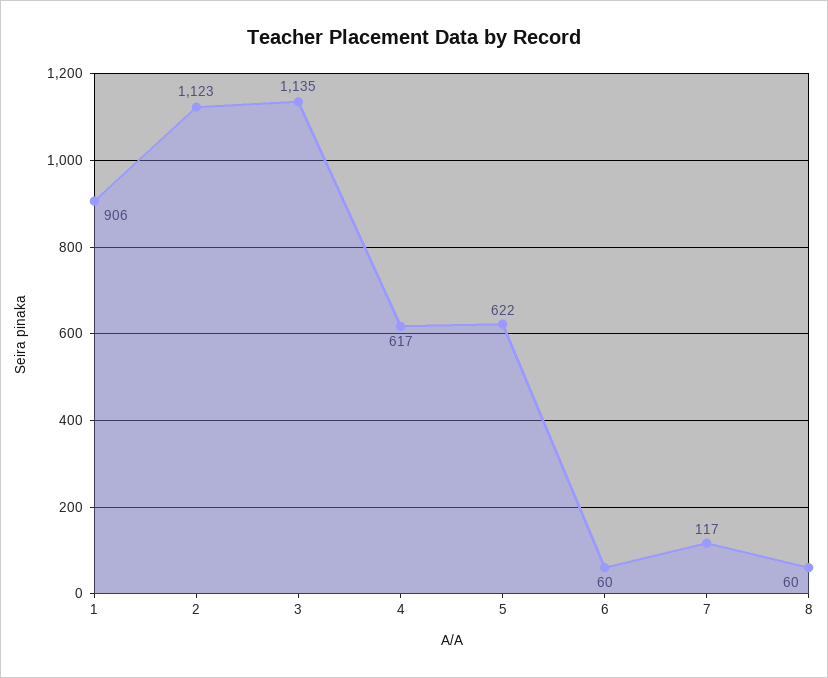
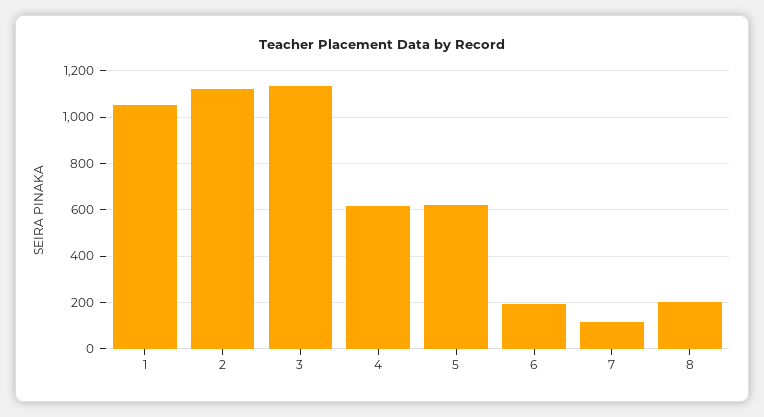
1: 906 -> 1050
6: 60 -> 200
8: 60 -> 200

